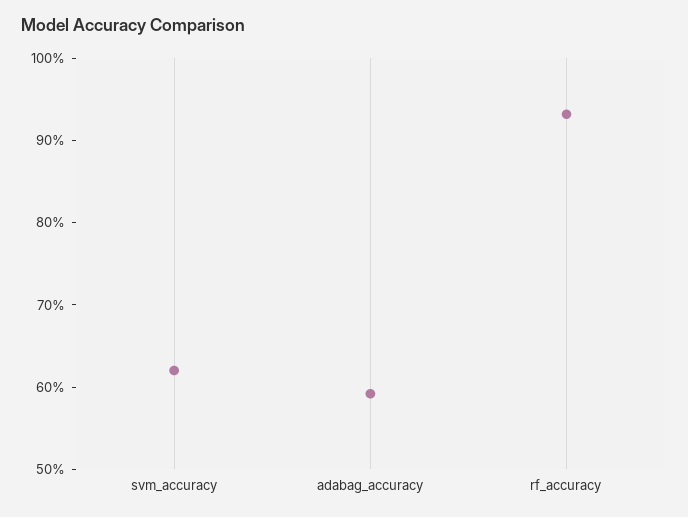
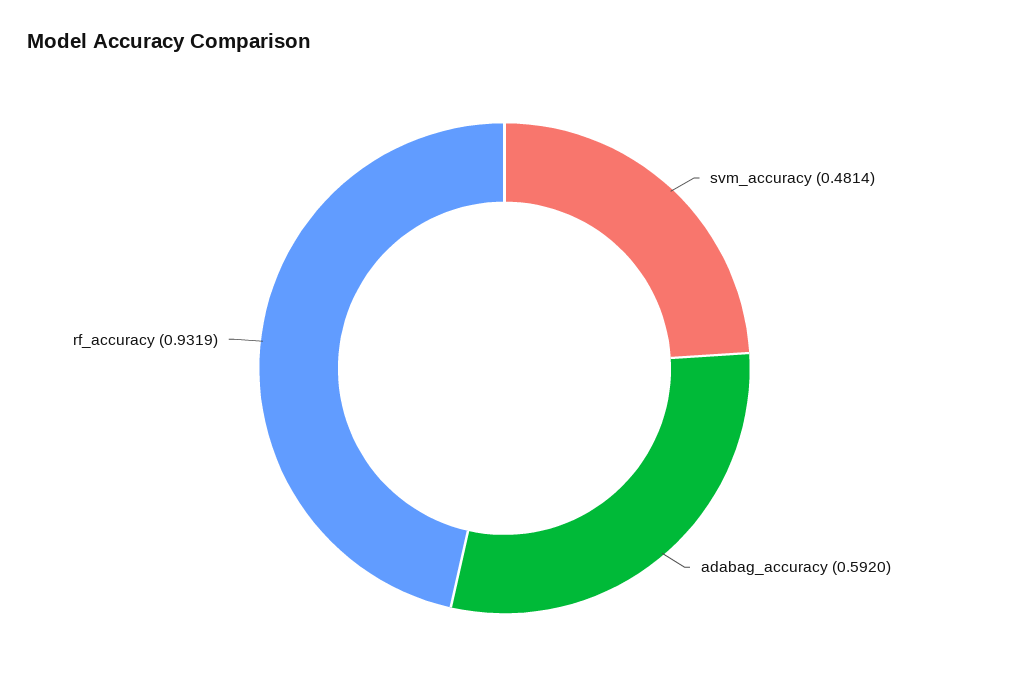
svm_accuracy: 0.62 -> 0.4814

